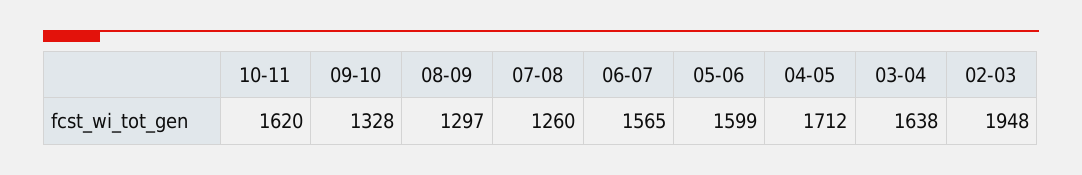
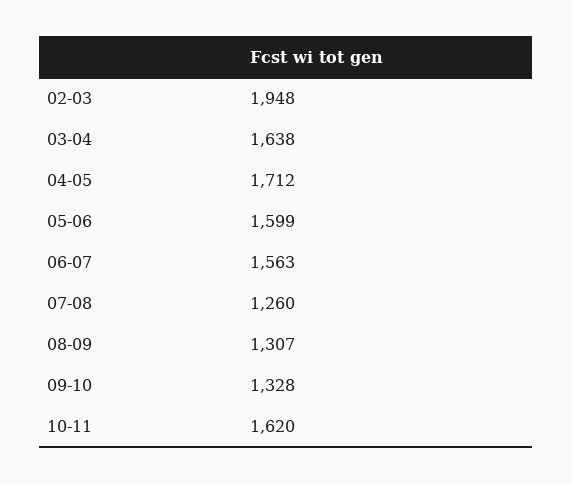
08-09: 1297 -> 1307
06-07: 1565 -> 1563

